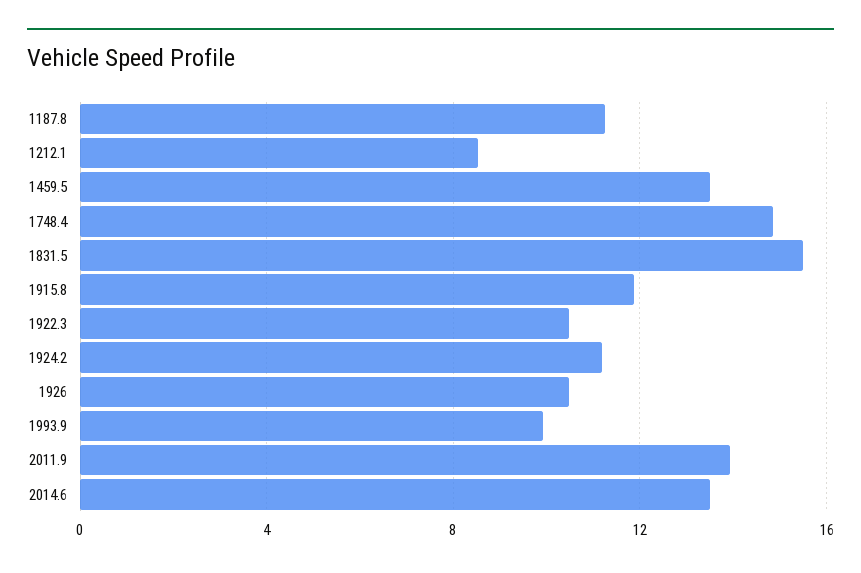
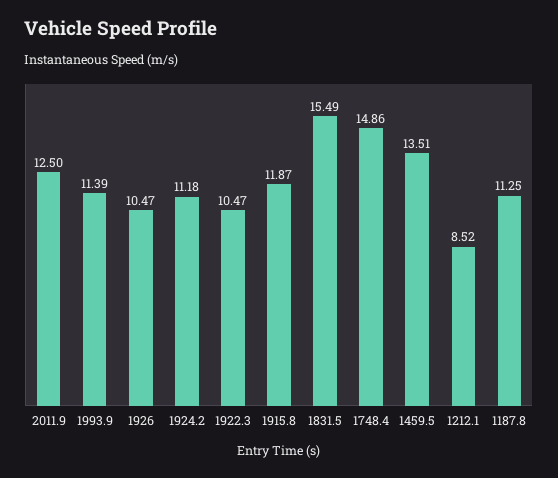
1993.9: 10 -> 11.39
2011.9: 14 -> 12.5
2014.6: 13.5 -> none

